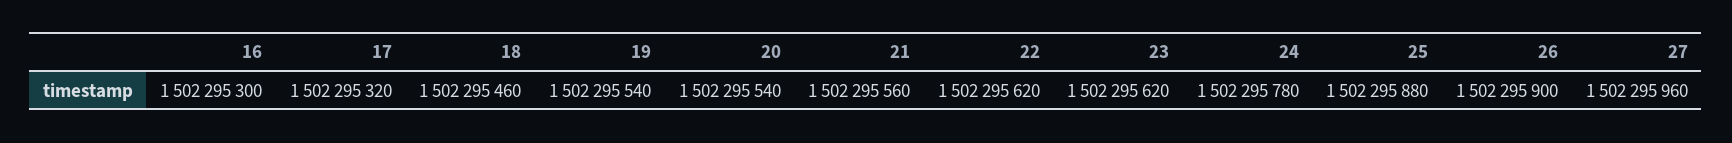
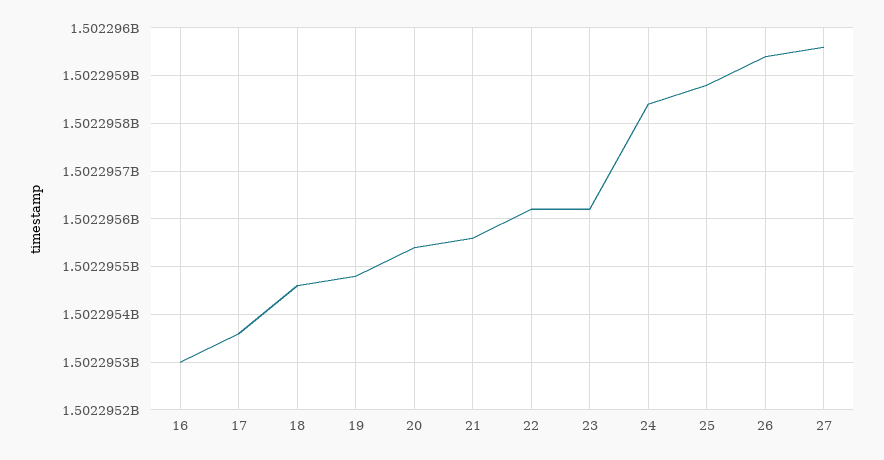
17: 1502295320 -> 1502295360
19: 1502295540 -> 1502295480
24: 1502295780 -> 1502295840
26: 1502295900 -> 1502295940

